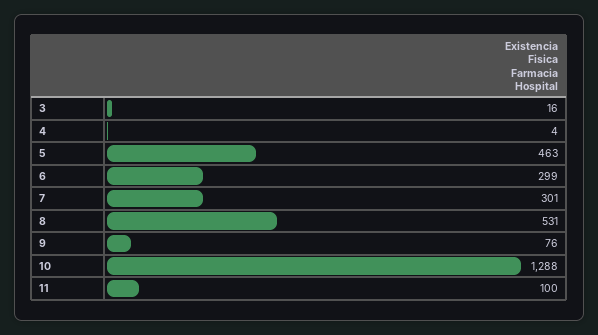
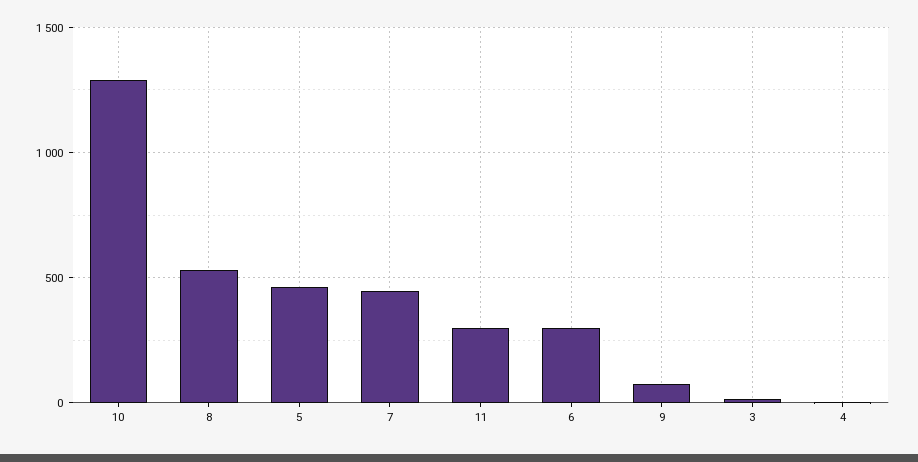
7: 301 -> 450
11: 100 -> 300

